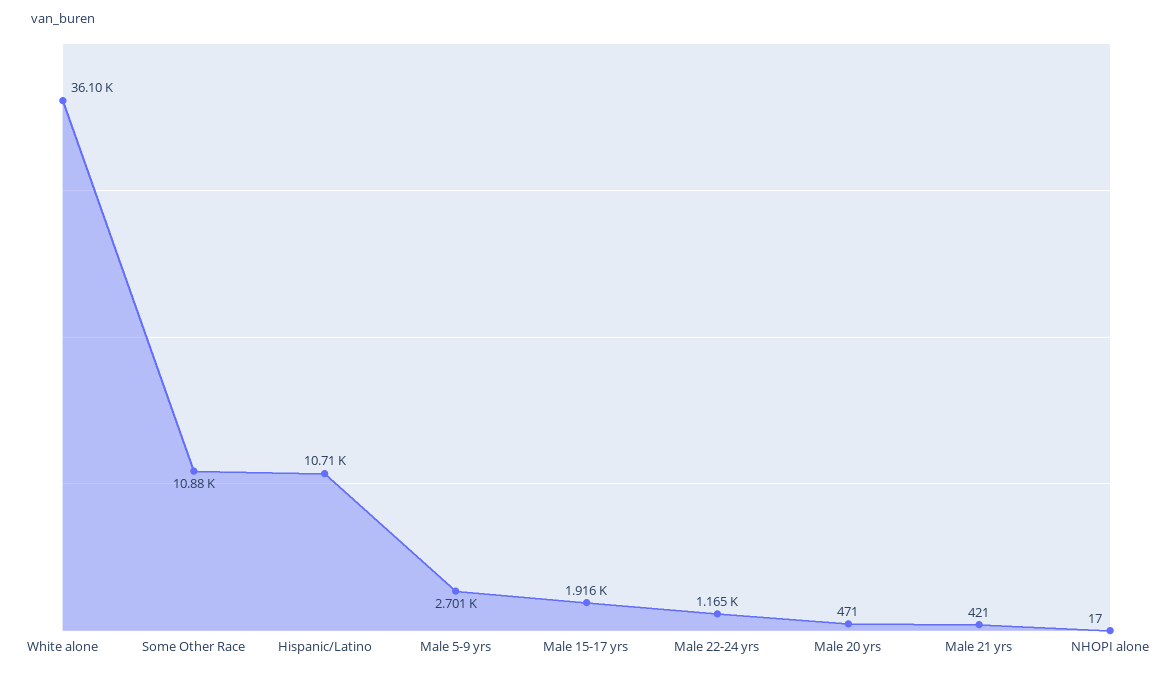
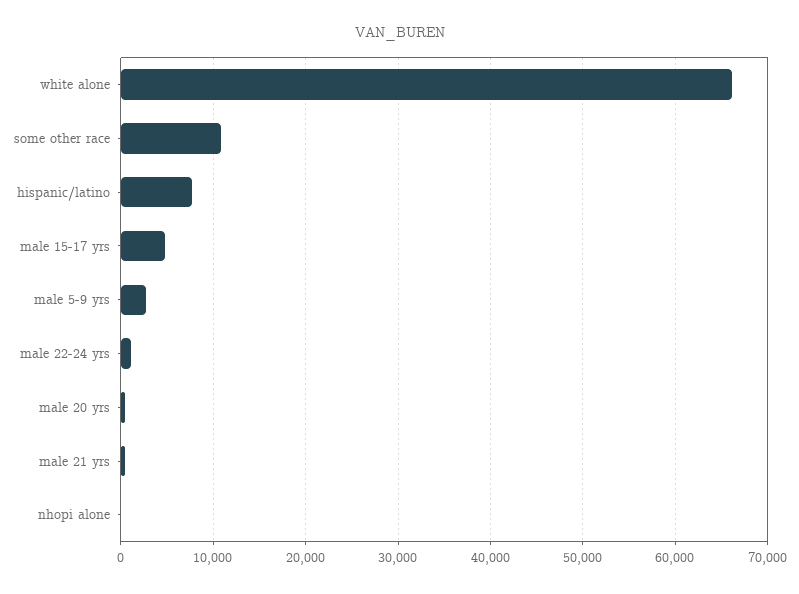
White alone: 36100 -> 66000
Hispanic/Latino: 10710 -> 8000
Male 15-17 yrs: 1916 -> 5000

